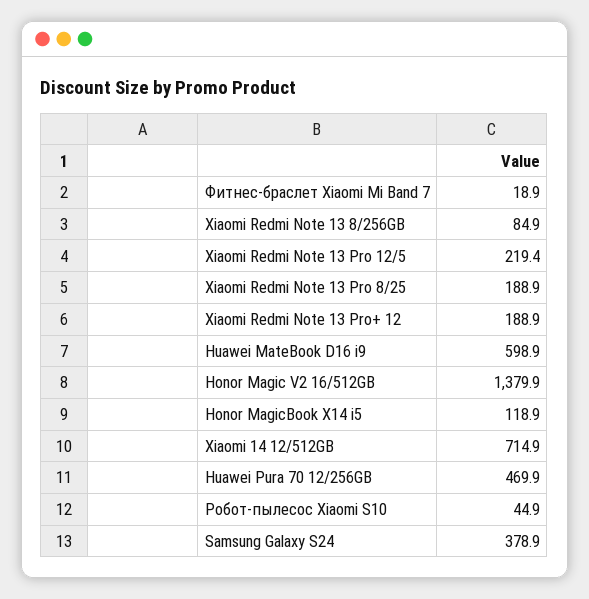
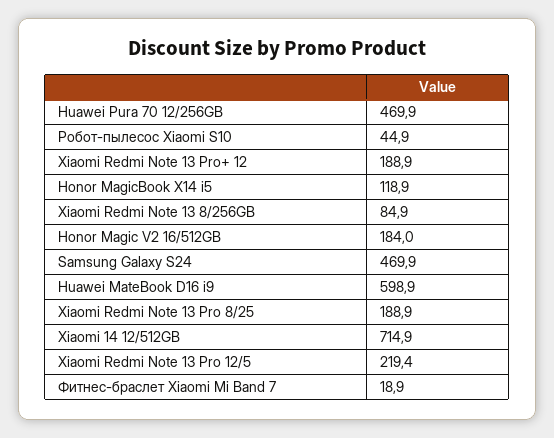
Honor Magic V2 16/512GB: 1379.9 -> 184
Samsung Galaxy S24: 378.9 -> 469.9

